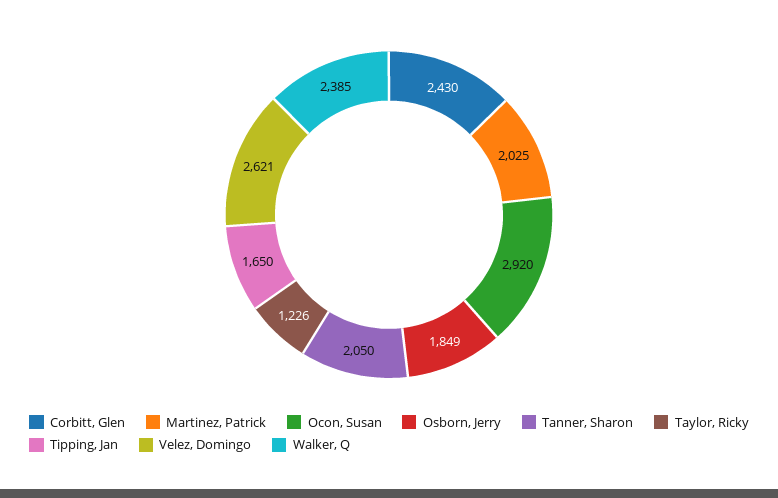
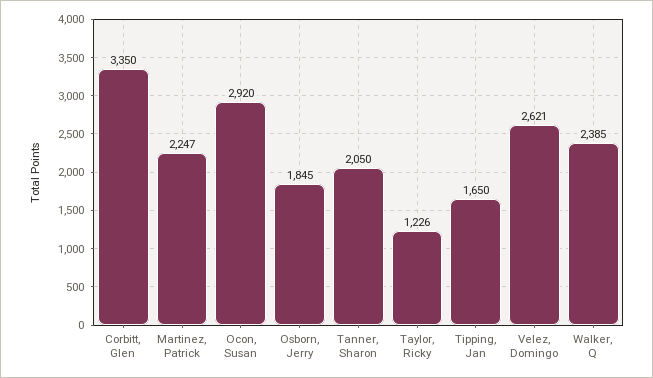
Corbitt, Glen: 2430 -> 3350
Martinez, Patrick: 2025 -> 2247
Osborn, Jerry: 1849 -> 1845

